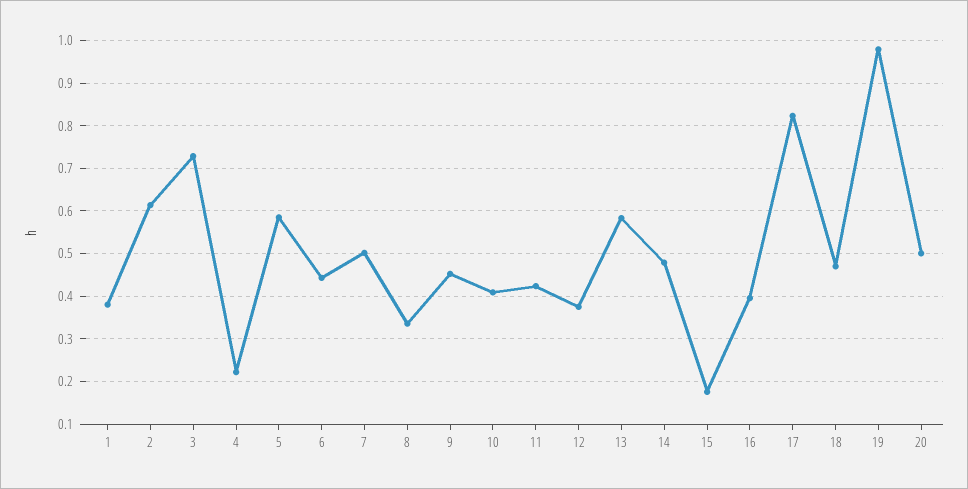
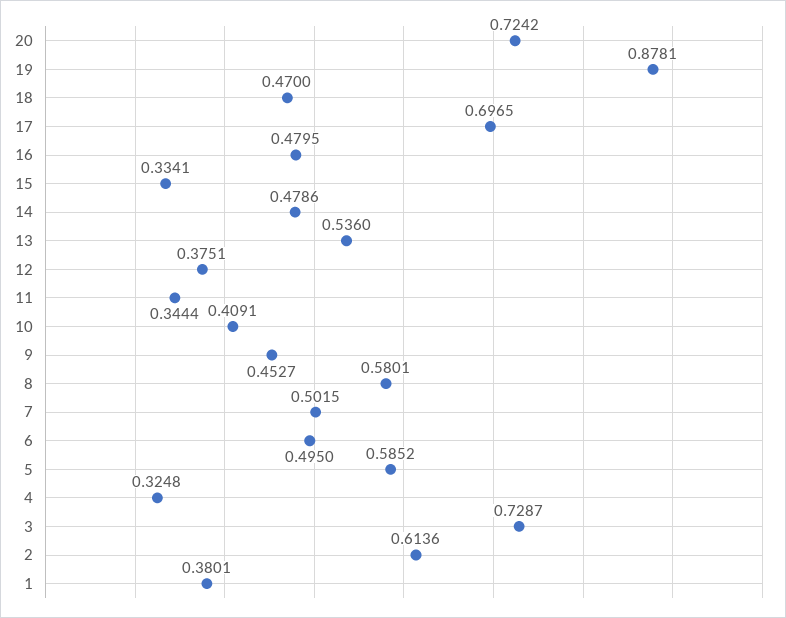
4: 0.22 -> 0.3248
6: 0.44 -> 0.495
8: 0.34 -> 0.5801
11: 0.42 -> 0.3444
13: 0.58 -> 0.536
15: 0.18 -> 0.3341
16: 0.4 -> 0.4795
17: 0.82 -> 0.6965
19: 0.98 -> 0.8781
20: 0.5 -> 0.7242

